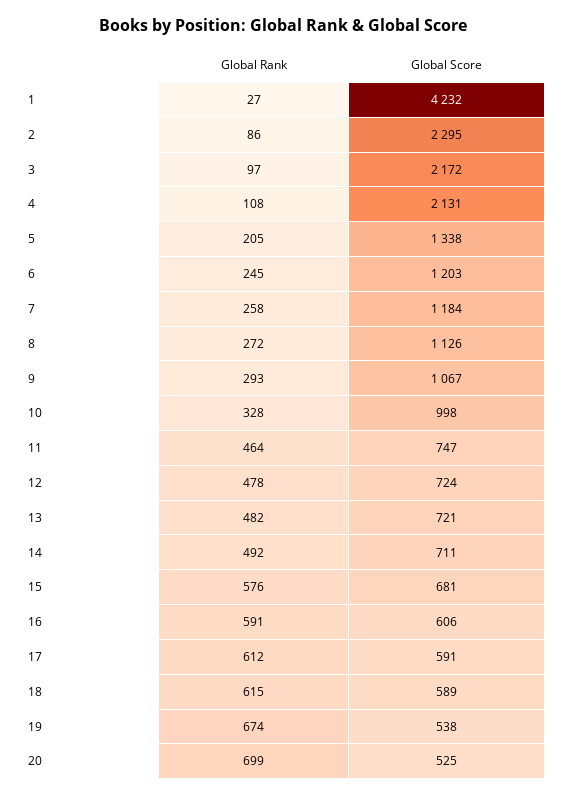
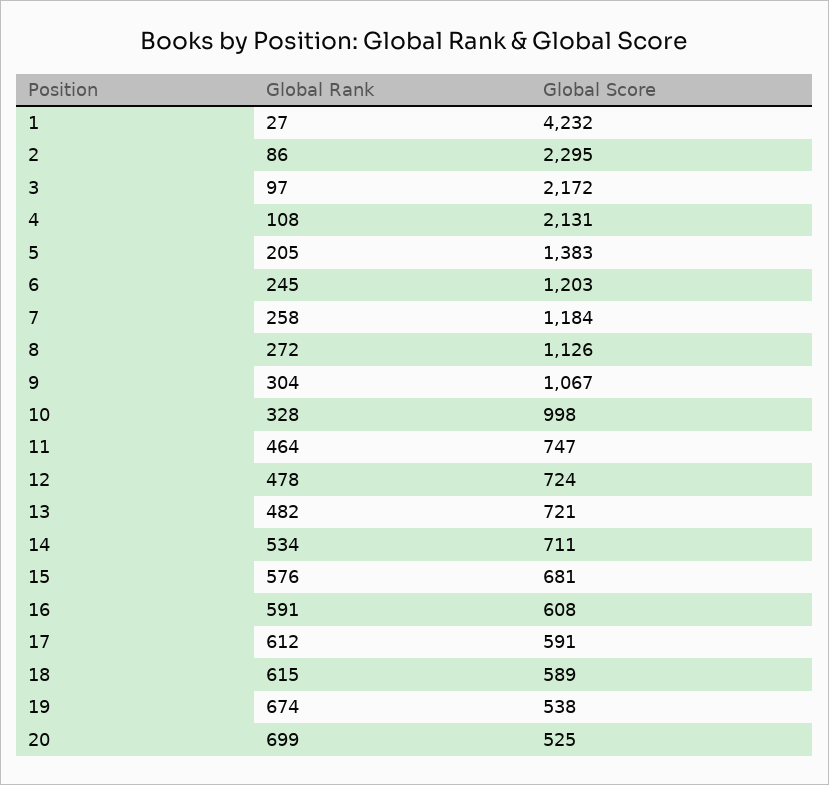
Global Score, 5: 1338 -> 1383
Global Rank, 9: 293 -> 304
Global Rank, 14: 492 -> 534
Global Score, 16: 606 -> 608

